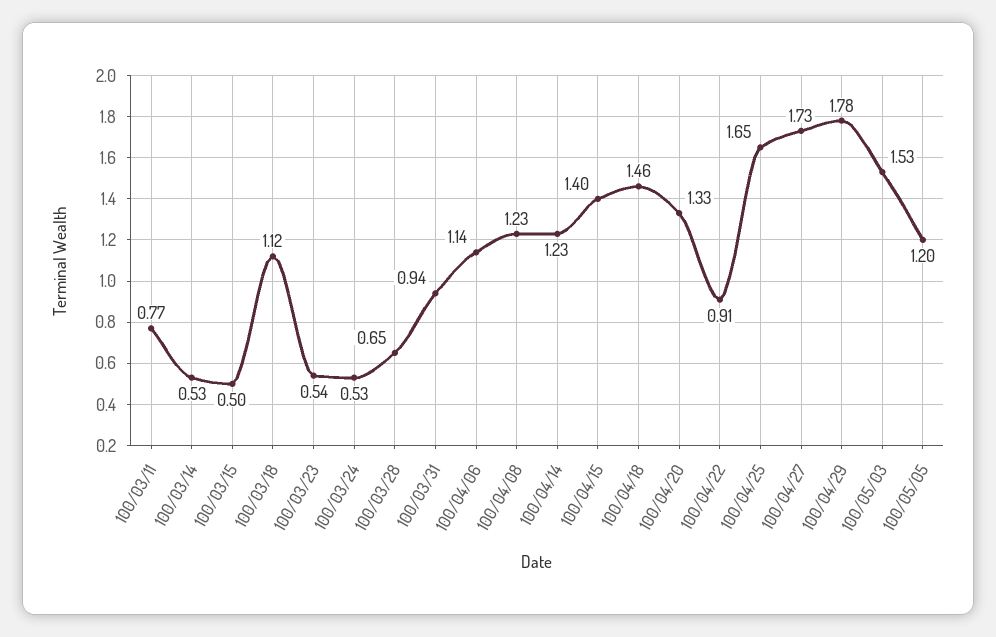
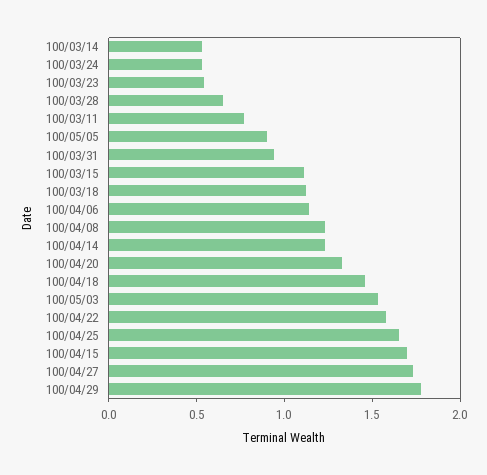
100/03/15: 0.5 -> 1.1
100/04/15: 1.4 -> 1.7
100/04/22: 0.91 -> 1.6
100/05/05: 1.2 -> 0.9

